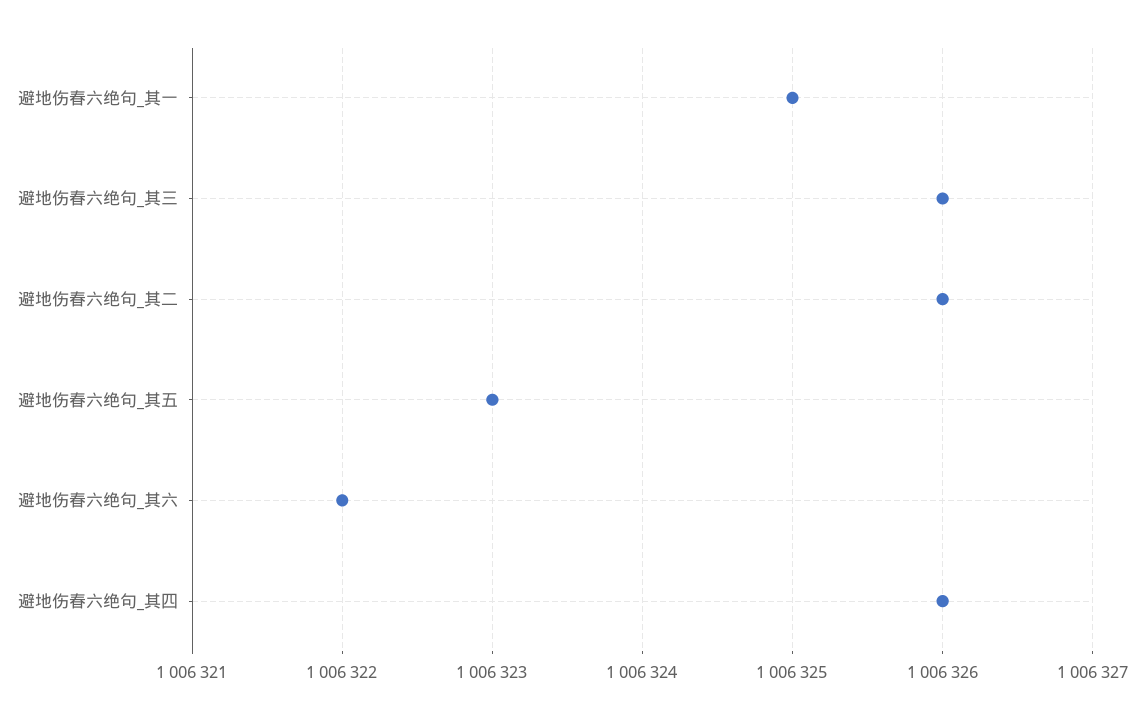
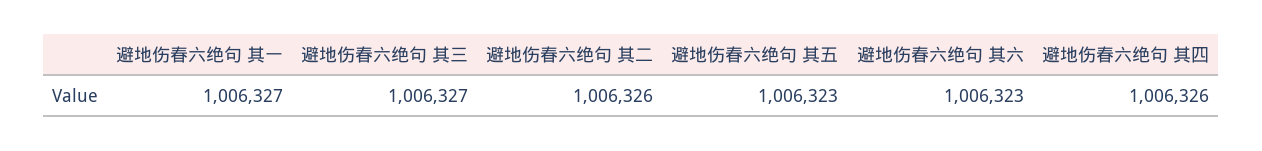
避地伤春六绝句_其一: 1006325 -> 1006327
避地伤春六绝句_其三: 1006326 -> 1006327
避地伤春六绝句_其六: 1006322 -> 1006323

